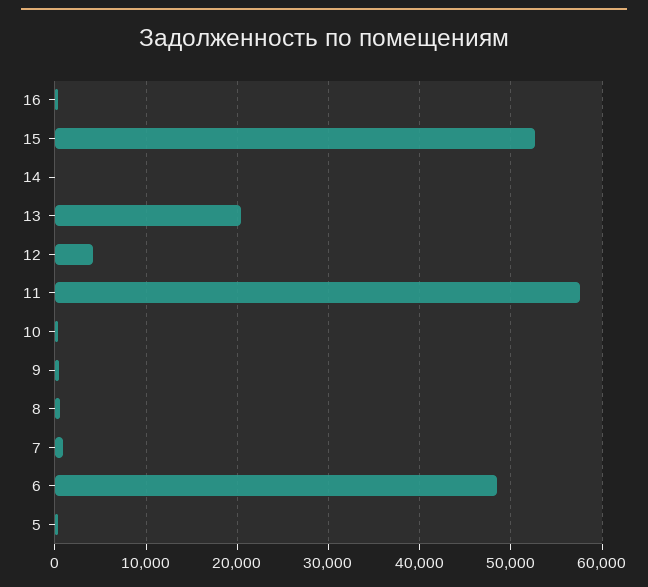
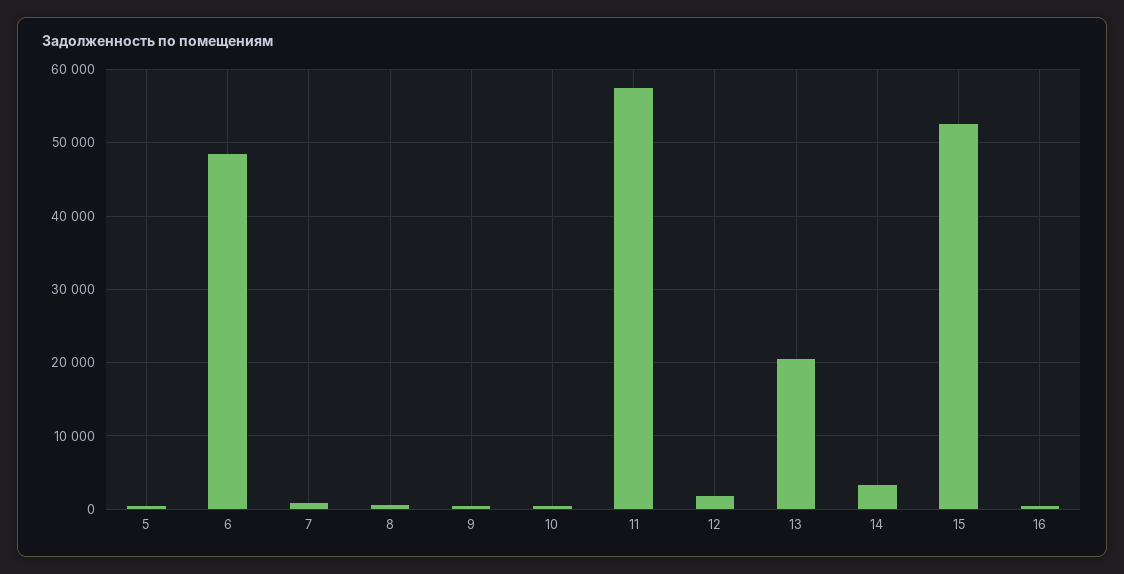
14: 0 -> 3000
12: 4000 -> 2000

